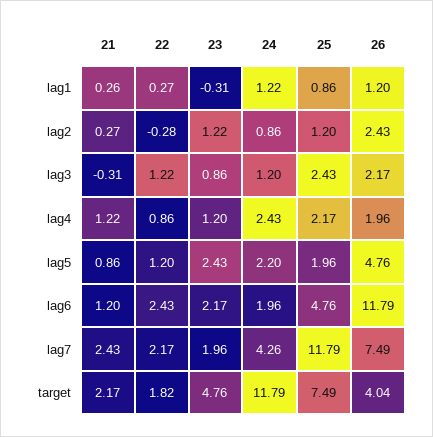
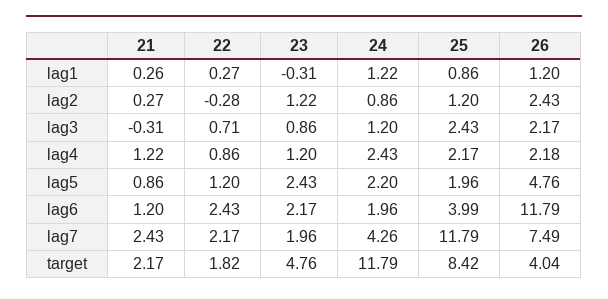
22, lag3: 1.22 -> 0.71
26, lag4: 1.96 -> 2.18
25, lag6: 4.76 -> 3.99
25, target: 7.49 -> 8.42

